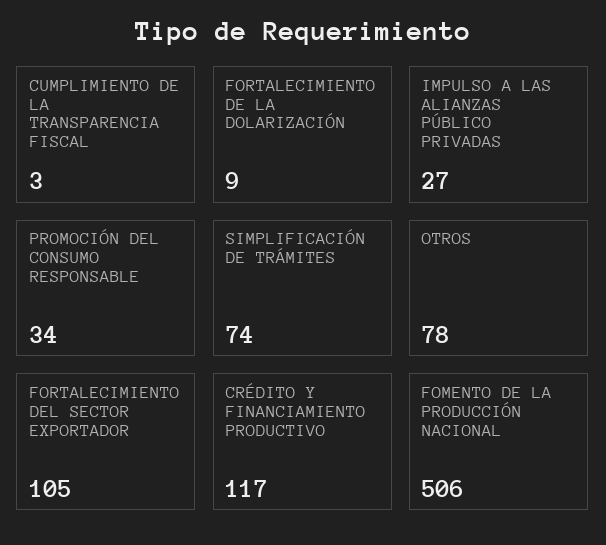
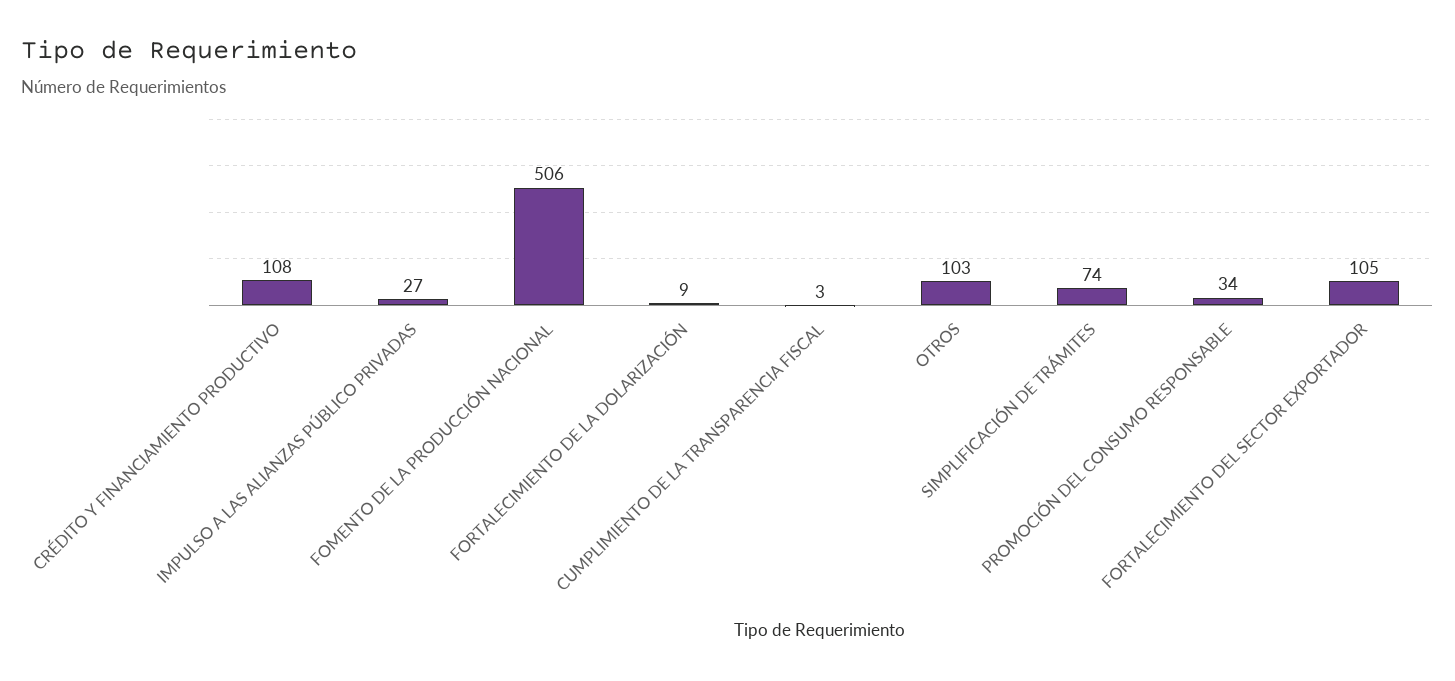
OTROS: 78 -> 103
CRÉDITO Y FINANCIAMIENTO PRODUCTIVO: 117 -> 108

